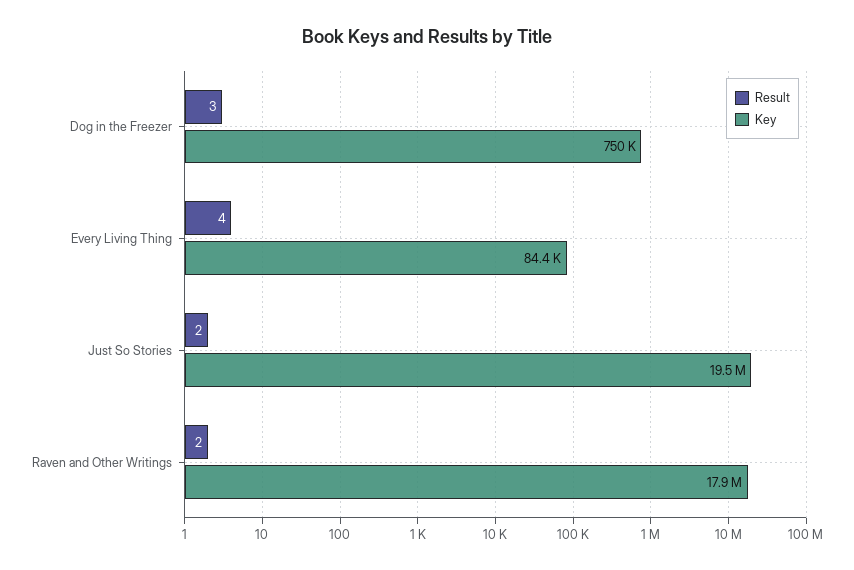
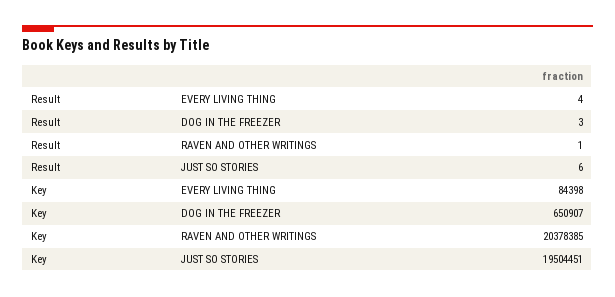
Key, Dog in the Freezer: 750000 -> 650907
Result, Just So Stories: 2 -> 6
Result, Raven and Other Writings: 2 -> 1
Key, Raven and Other Writings: 17900000 -> 20378385

